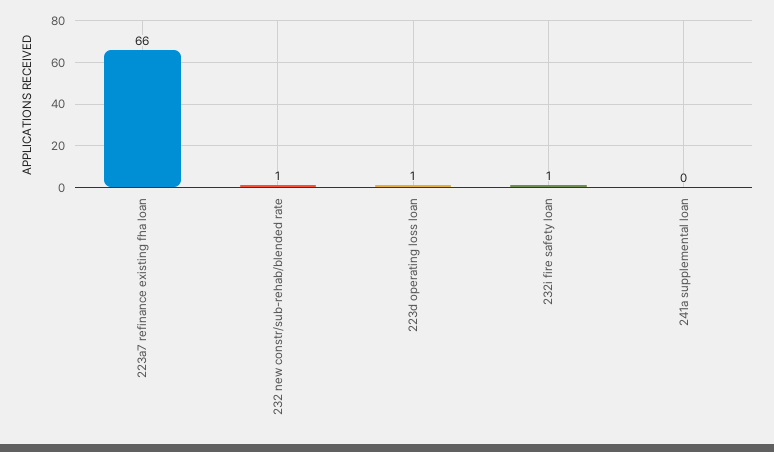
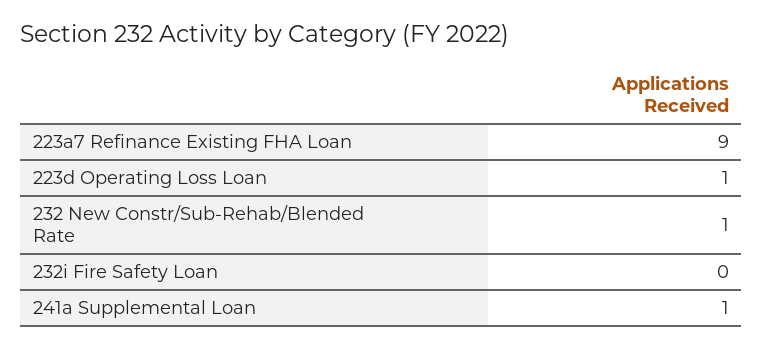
223a7 refinance existing fha loan: 66 -> 9
232i fire safety loan: 1 -> 0
241a supplemental loan: 0 -> 1

